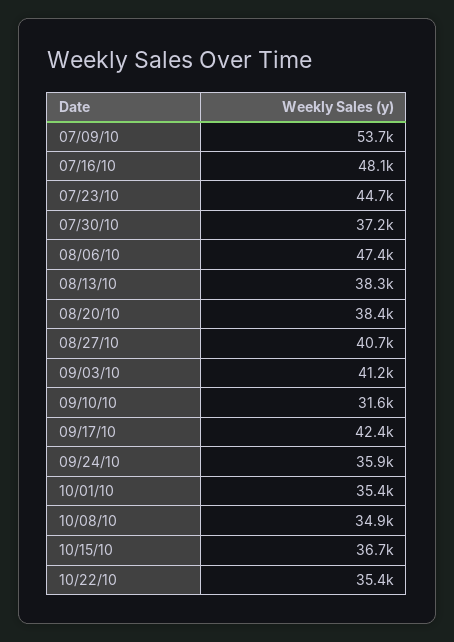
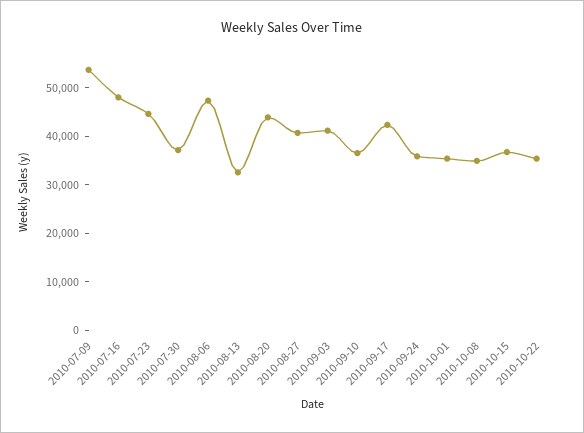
08/13/10: 38300 -> 32000
08/20/10: 38400 -> 44000
09/10/10: 31600 -> 36000

